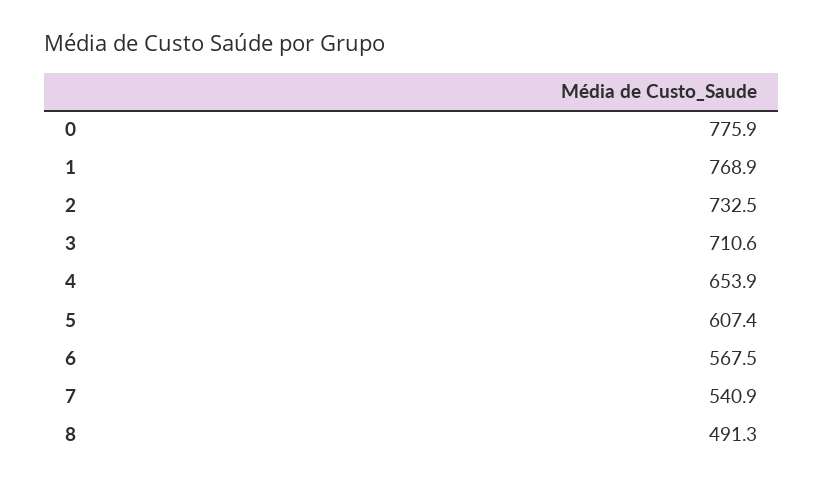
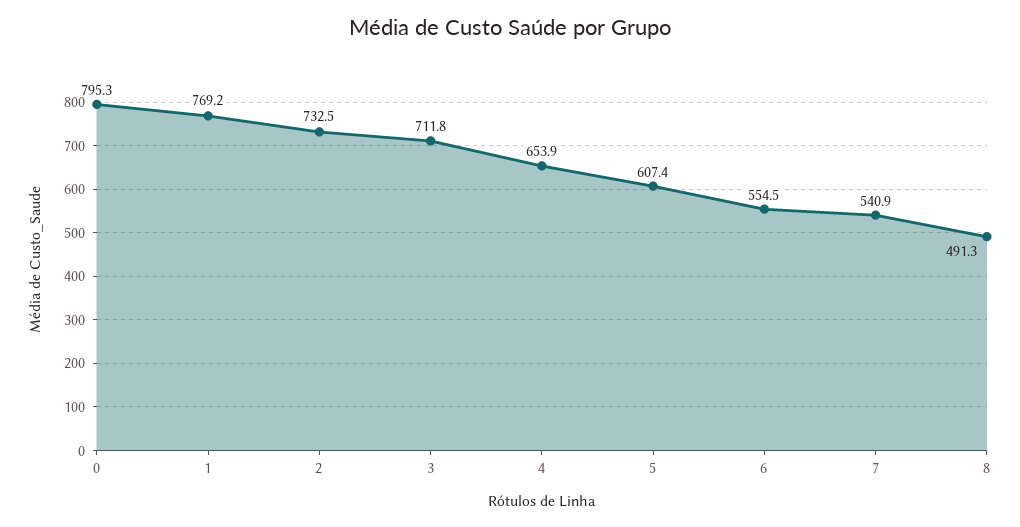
0: 775.9 -> 795.3
1: 768.9 -> 769.2
3: 710.6 -> 711.8
6: 567.5 -> 554.5

